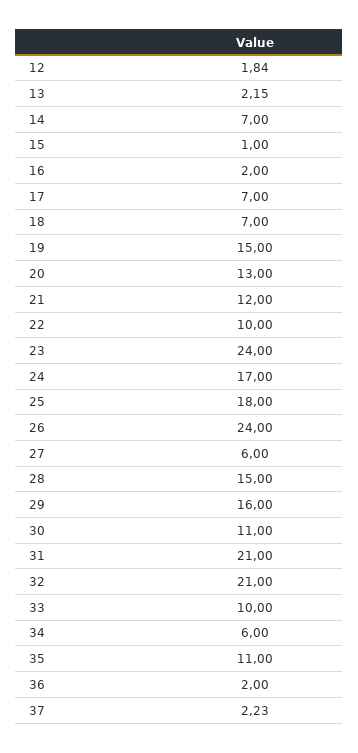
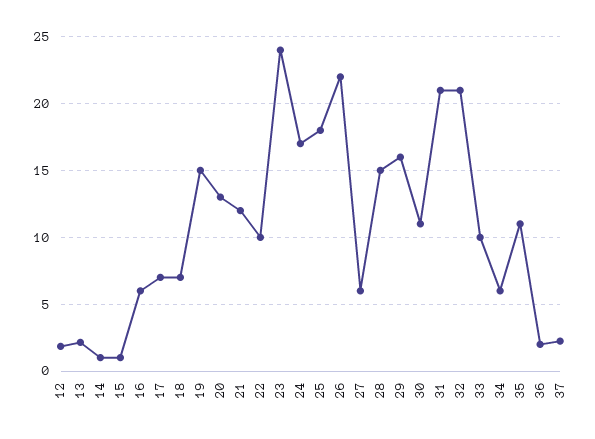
14: 7 -> 1
16: 2 -> 6
26: 24 -> 22

